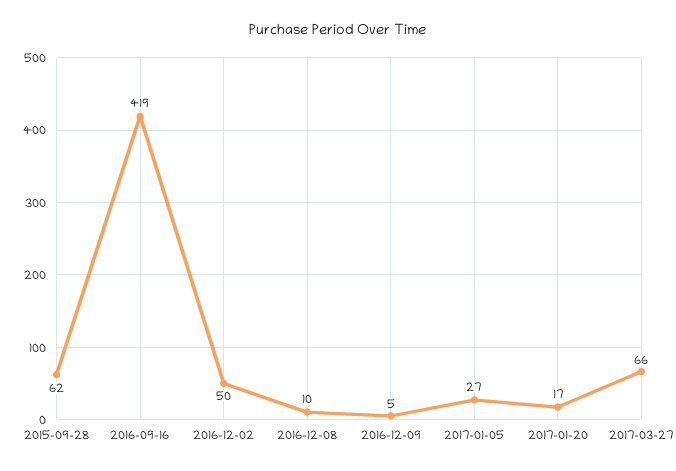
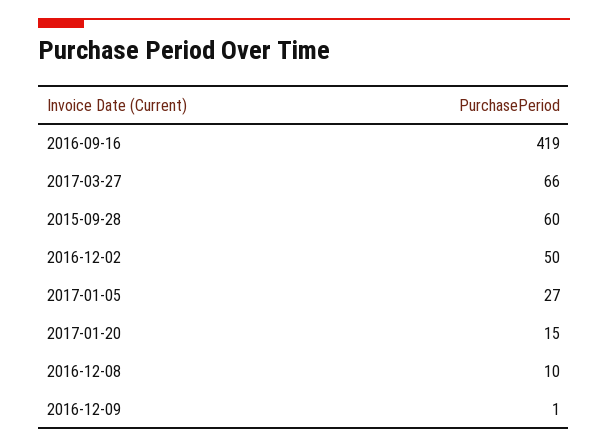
2015-09-28: 62 -> 60
2016-12-09: 5 -> 1
2017-01-20: 17 -> 15

